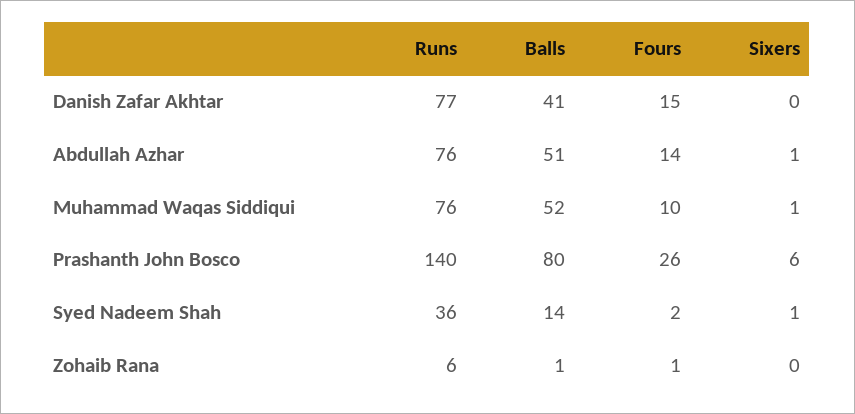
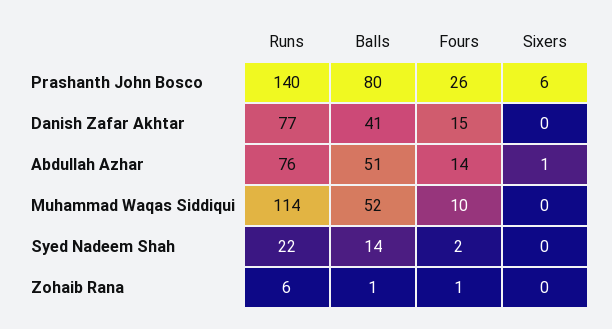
Runs, Muhammad Waqas Siddiqui: 76 -> 114
Sixers, Muhammad Waqas Siddiqui: 1 -> 0
Runs, Syed Nadeem Shah: 36 -> 22
Sixers, Syed Nadeem Shah: 1 -> 0

